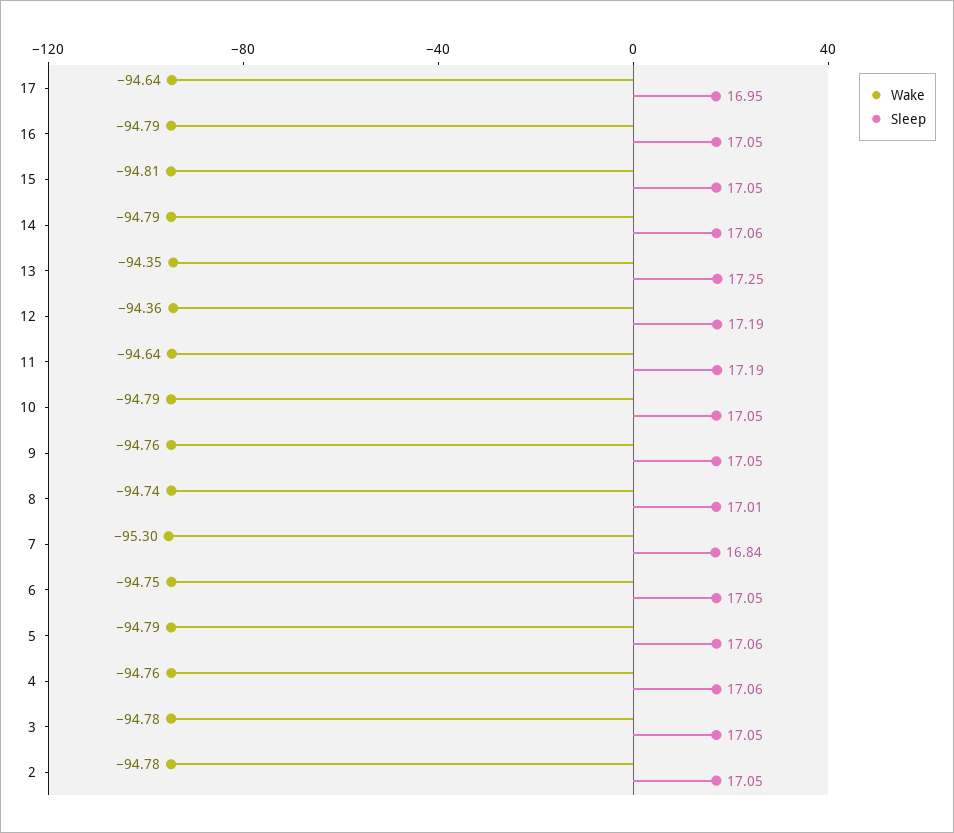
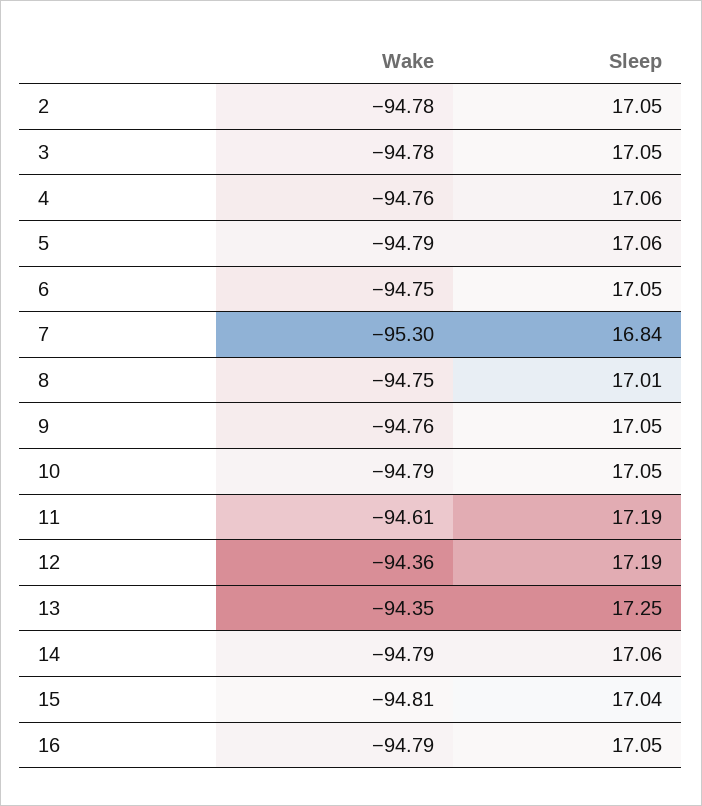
Wake, 17: -94.64 -> none
Sleep, 17: 16.95 -> none
Sleep, 15: 17.05 -> 17.04
Wake, 11: -94.64 -> -94.61
Wake, 8: -94.74 -> -94.75

